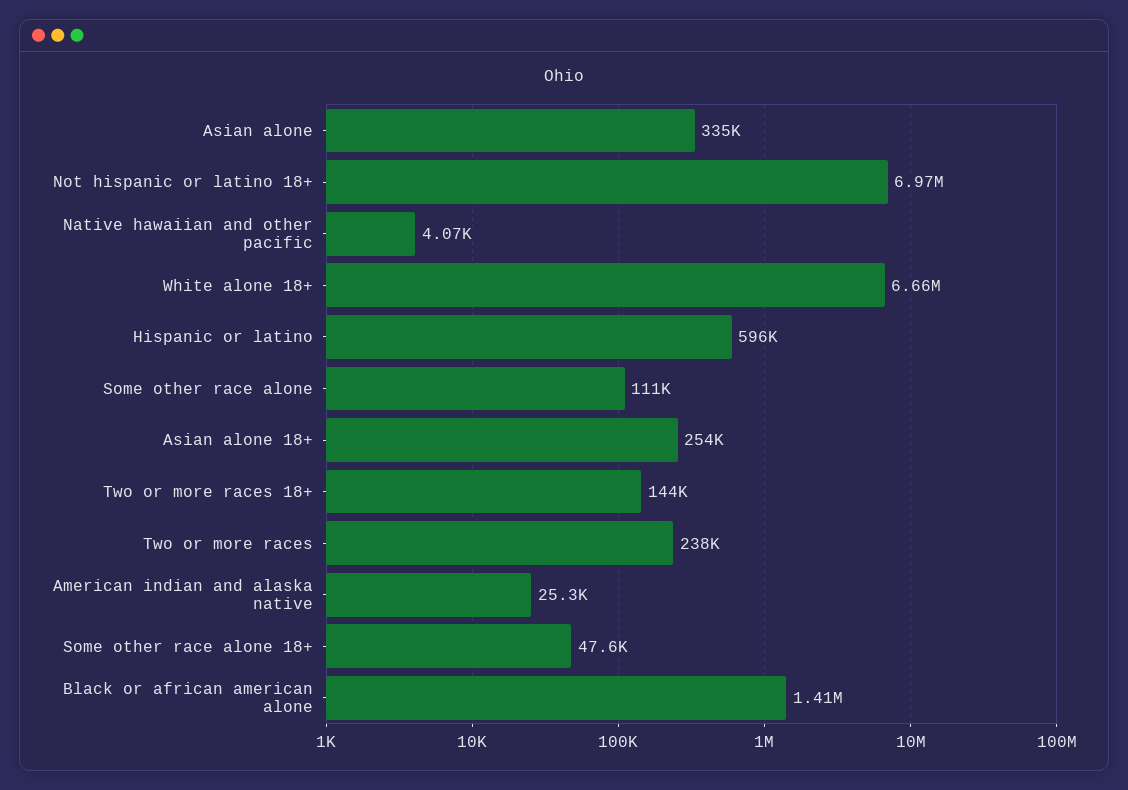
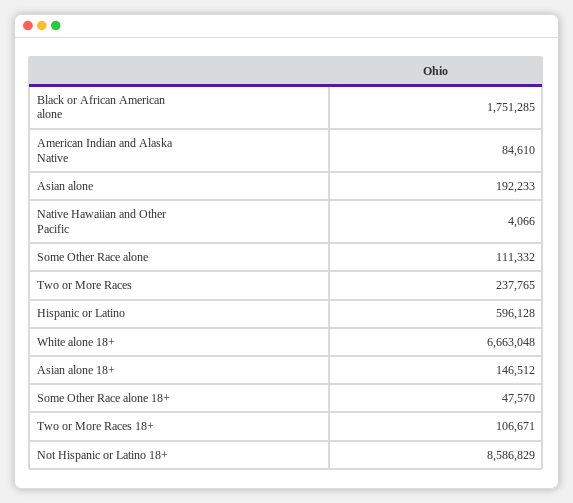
Asian alone: 335000 -> 192233
Not hispanic or latino 18+: 6970000 -> 8586829
Asian alone 18+: 254000 -> 146512
Two or more races 18+: 144000 -> 106671
American indian and alaska native: 25300 -> 84610
Black or african american alone: 1410000 -> 1751285

